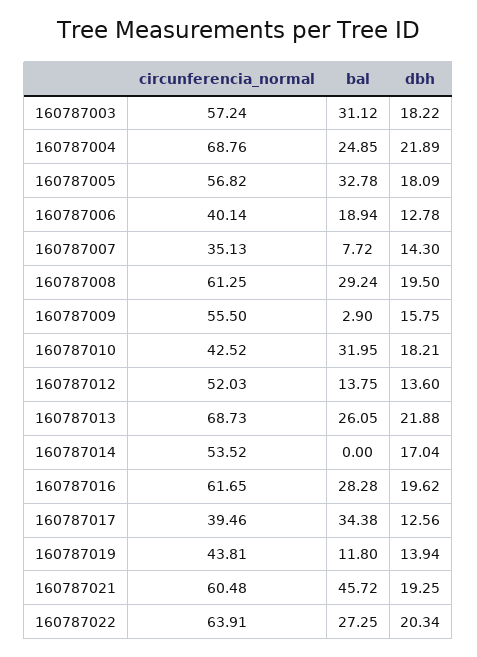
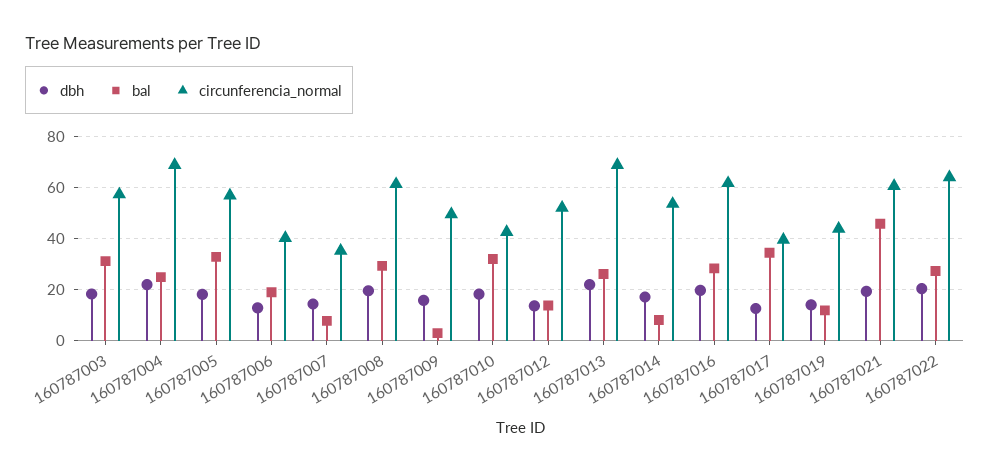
circunferencia_normal, 160787009: 55.5 -> 50
bal, 160787014: 0 -> 7.5

